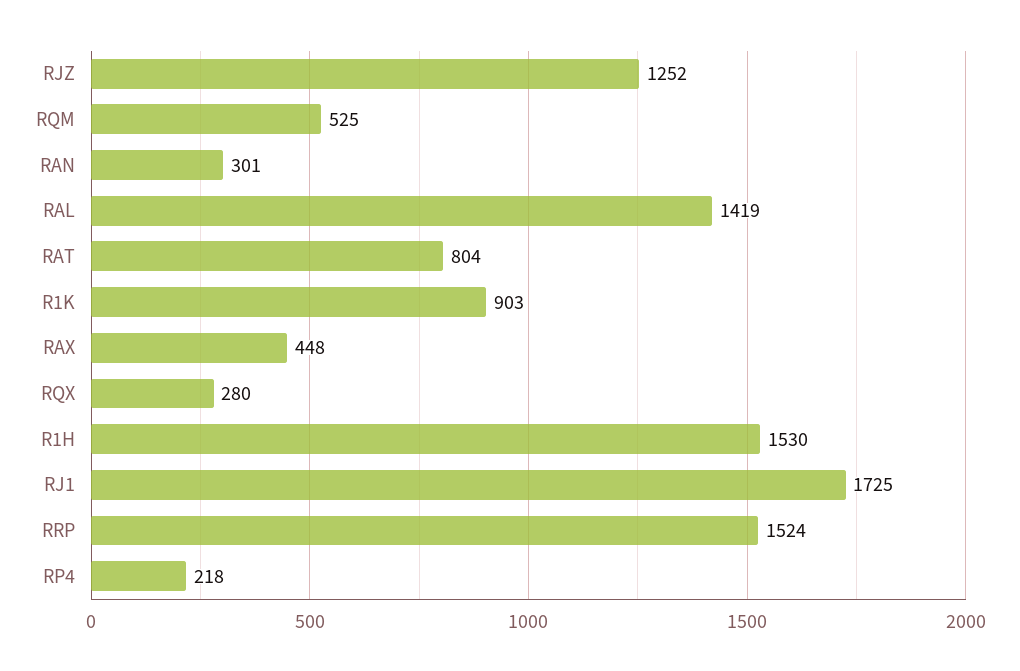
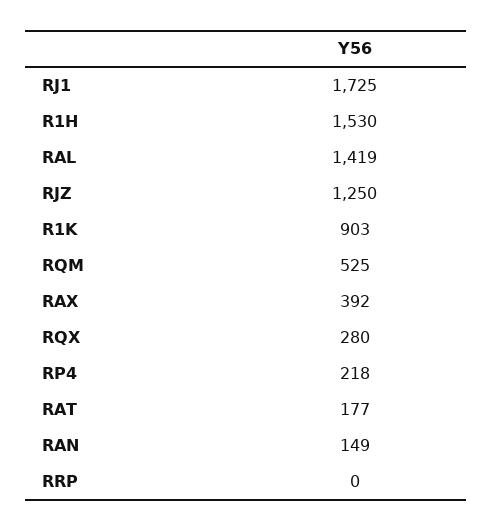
RJZ: 1252 -> 1250
RAN: 301 -> 149
RAT: 804 -> 177
RAX: 448 -> 392
RRP: 1524 -> 0

